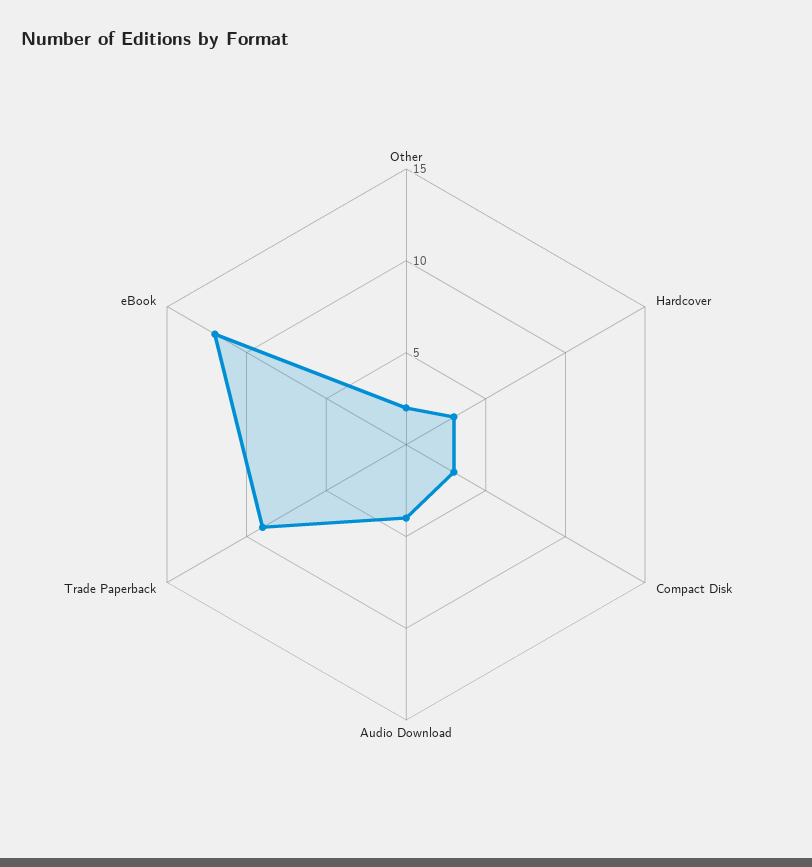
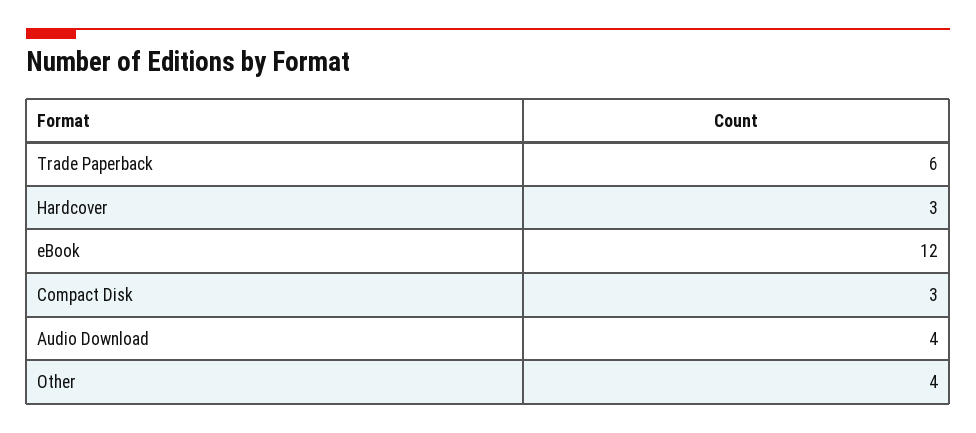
Other: 2 -> 4
Trade Paperback: 9 -> 6

